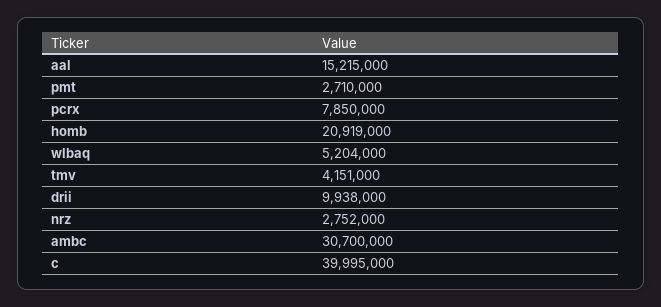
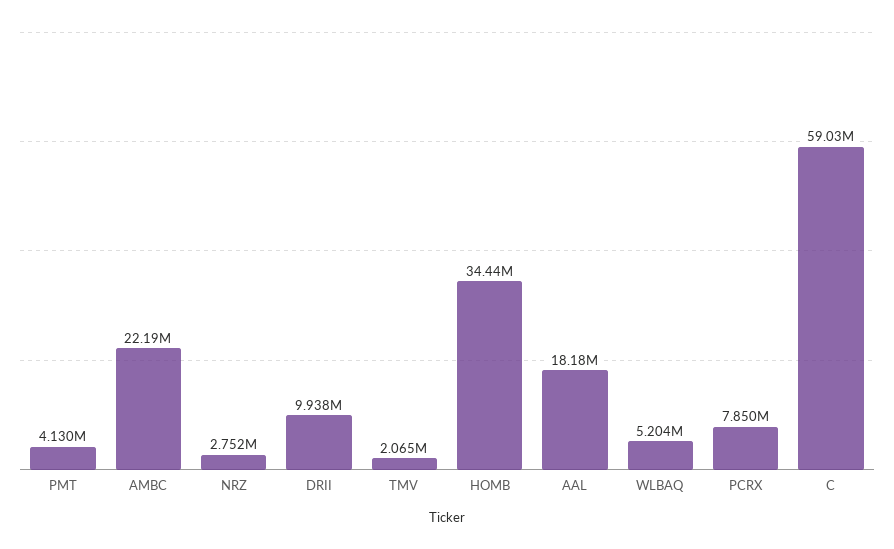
aal: 15215000 -> 18180000
pmt: 2710000 -> 4130000
homb: 20919000 -> 34440000
tmv: 4151000 -> 2065000
ambc: 30700000 -> 22190000
c: 39995000 -> 59030000

